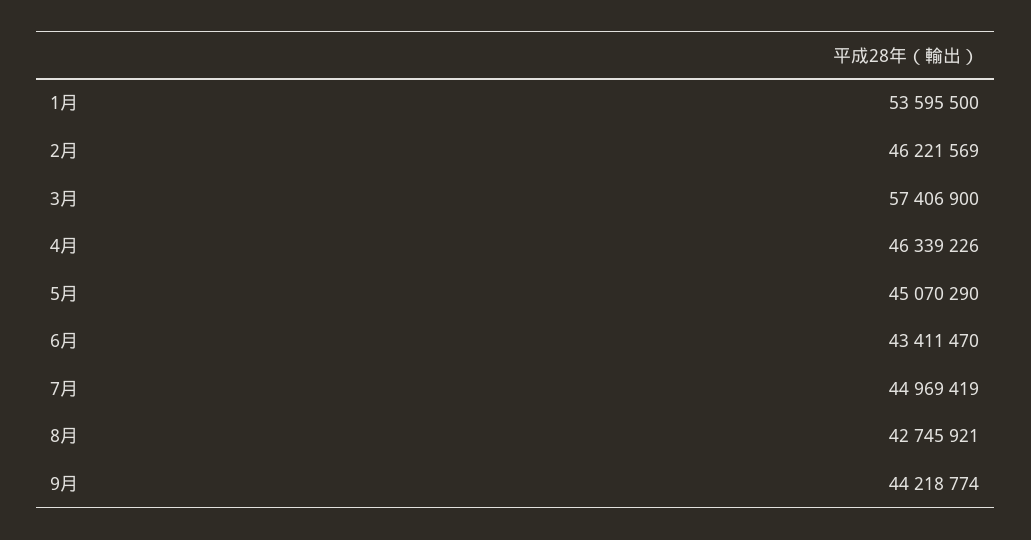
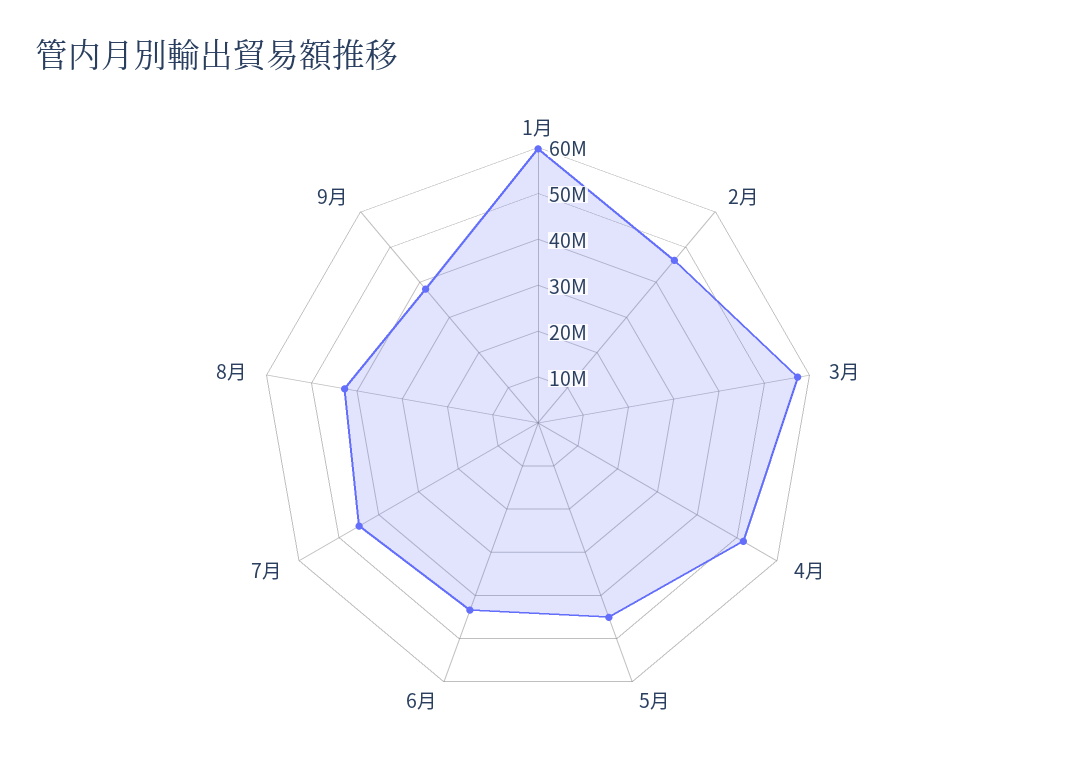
1月: 53595500 -> 60000000
4月: 46339226 -> 52000000
9月: 44218774 -> 38000000

